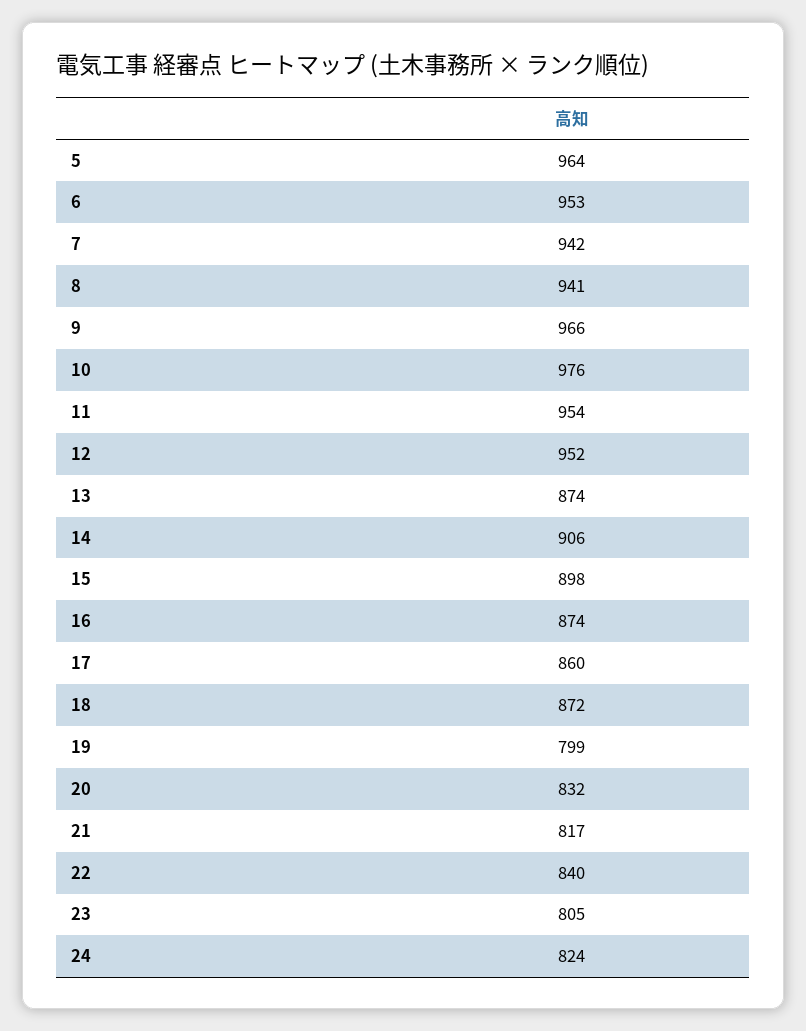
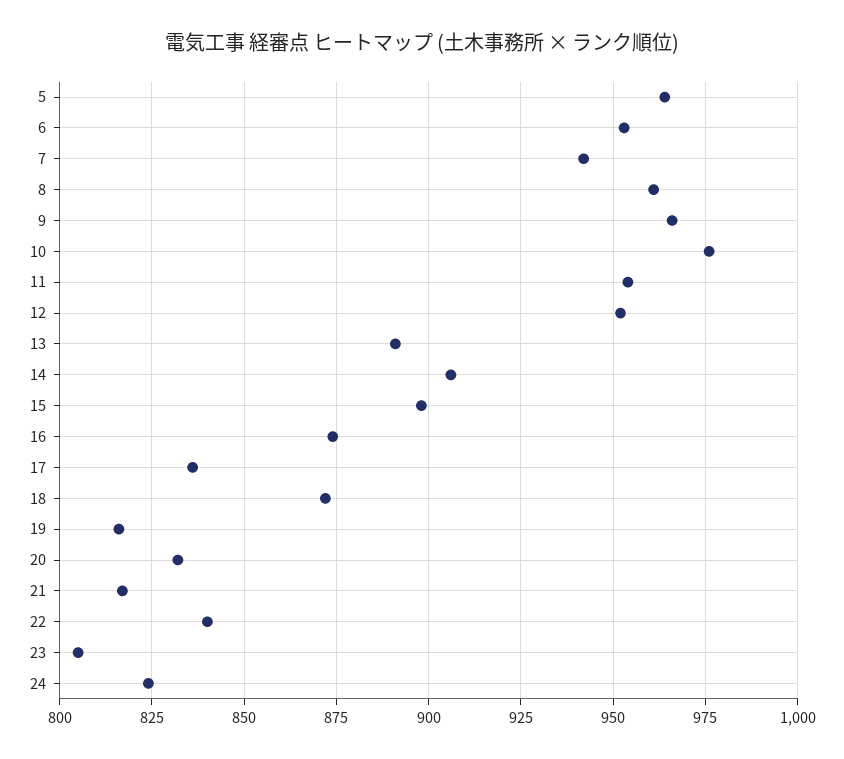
8: 941 -> 960
13: 874 -> 890
17: 860 -> 835
19: 799 -> 815

